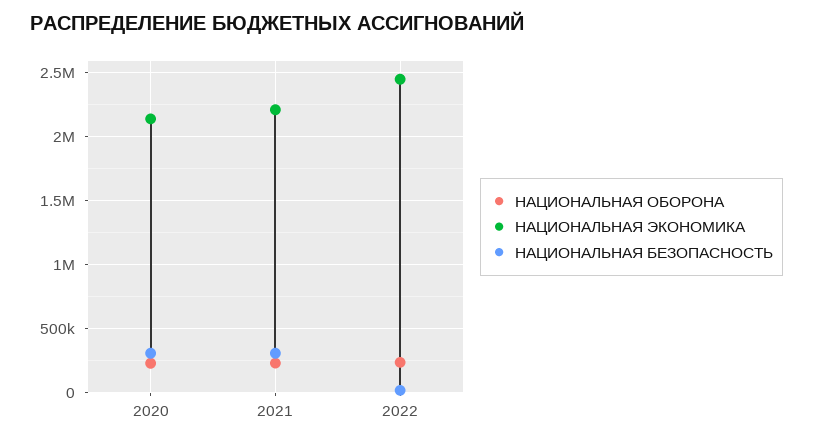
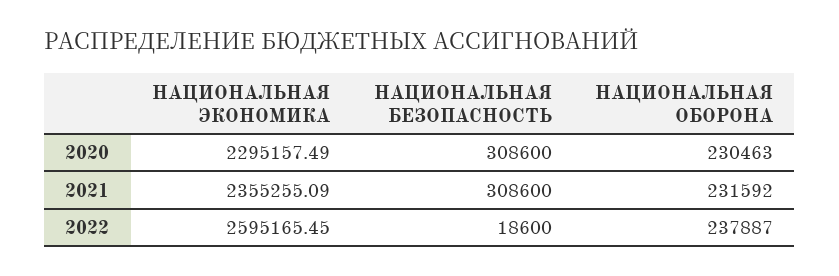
НАЦИОНАЛЬНАЯ ЭКОНОМИКА, 2020: 2150000 -> 2295157.49
НАЦИОНАЛЬНАЯ ЭКОНОМИКА, 2021: 2200000 -> 2355255.09
НАЦИОНАЛЬНАЯ ЭКОНОМИКА, 2022: 2450000 -> 2595165.45

